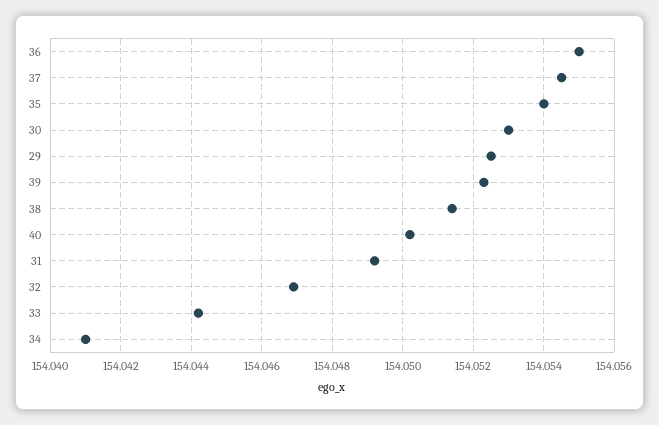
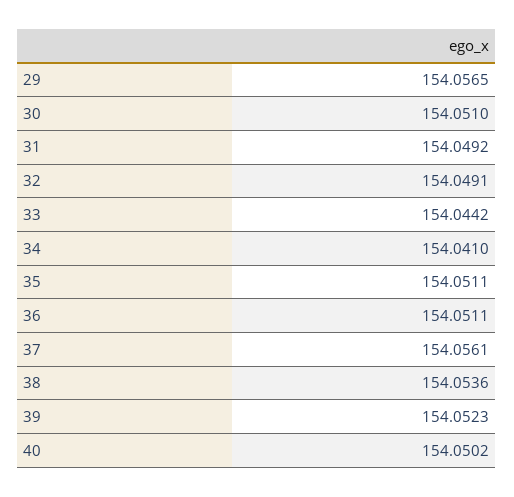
36: 154.055 -> 154.0511
37: 154.0545 -> 154.0561
35: 154.054 -> 154.0511
30: 154.053 -> 154.051
29: 154.0525 -> 154.0565
38: 154.0515 -> 154.0536
32: 154.047 -> 154.0491

